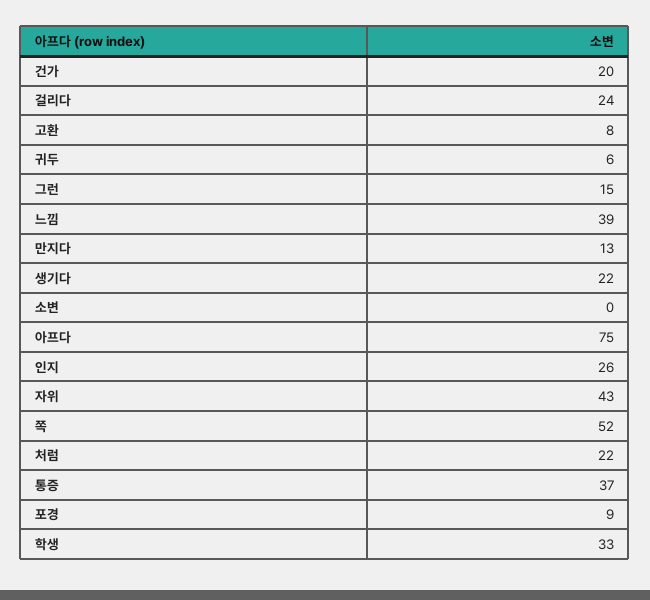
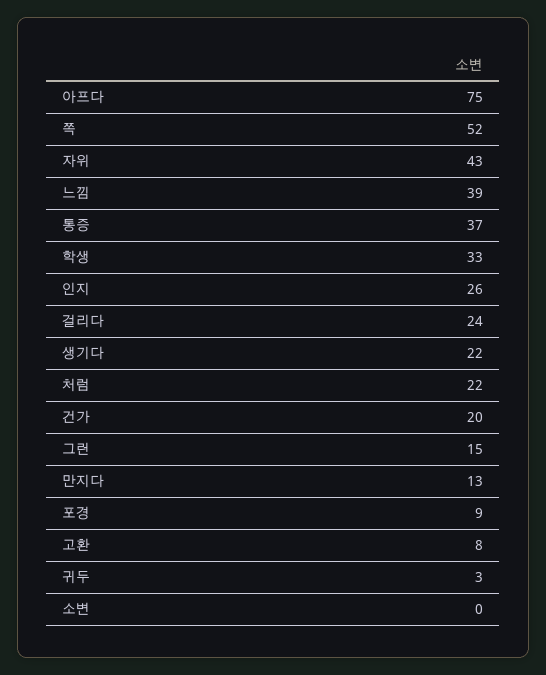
귀두: 6 -> 3

